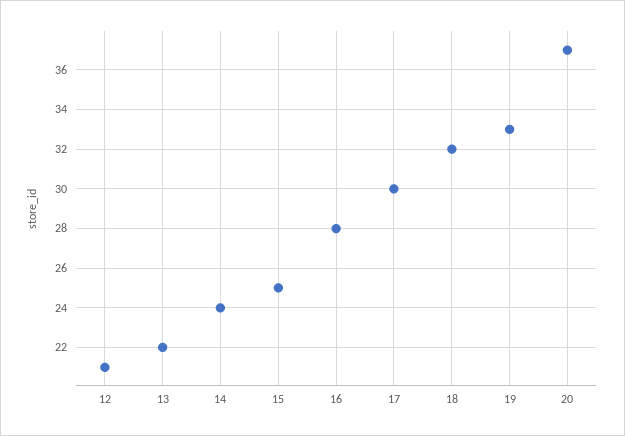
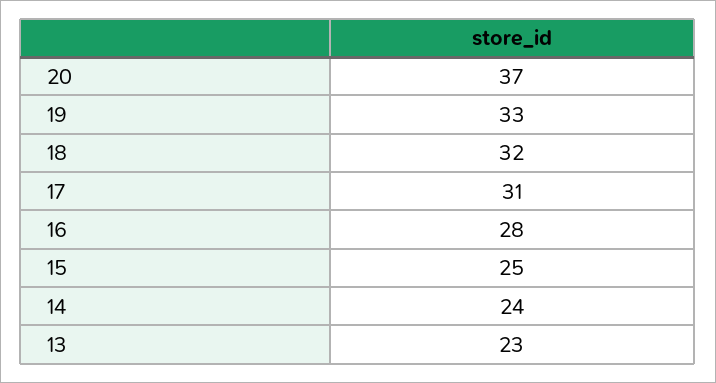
12: 21 -> none
13: 22 -> 23
17: 30 -> 31

